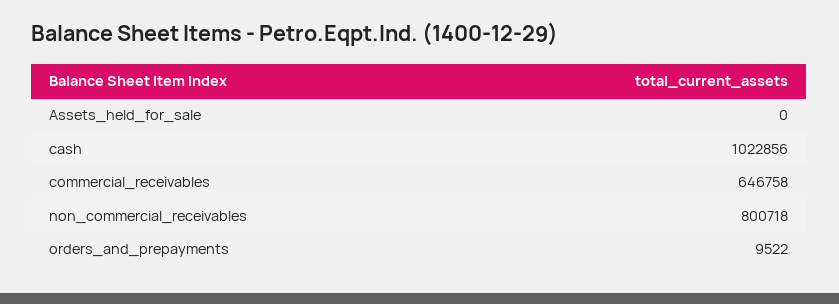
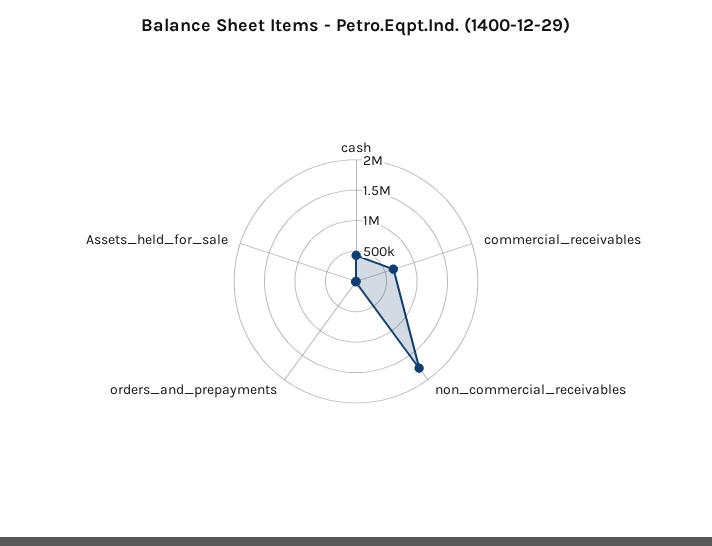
cash: 1022856 -> 500000
non_commercial_receivables: 800718 -> 1750000

